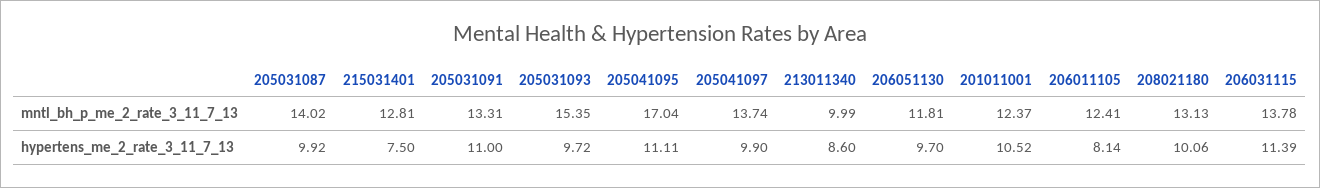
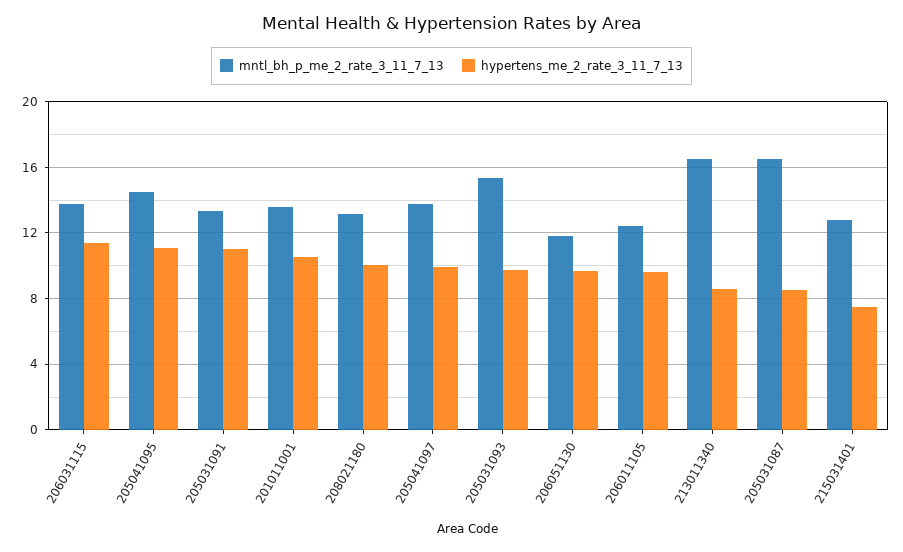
mntl_bh_p_me_2_rate_3_11_7_13, 205031087: 14.02 -> 16.5
mntl_bh_p_me_2_rate_3_11_7_13, 205041095: 17.04 -> 14.5
mntl_bh_p_me_2_rate_3_11_7_13, 213011340: 9.99 -> 16.5
mntl_bh_p_me_2_rate_3_11_7_13, 201011001: 12.37 -> 13.5
hypertens_me_2_rate_3_11_7_13, 205031087: 9.92 -> 8.5
hypertens_me_2_rate_3_11_7_13, 206011105: 8.14 -> 9.5

